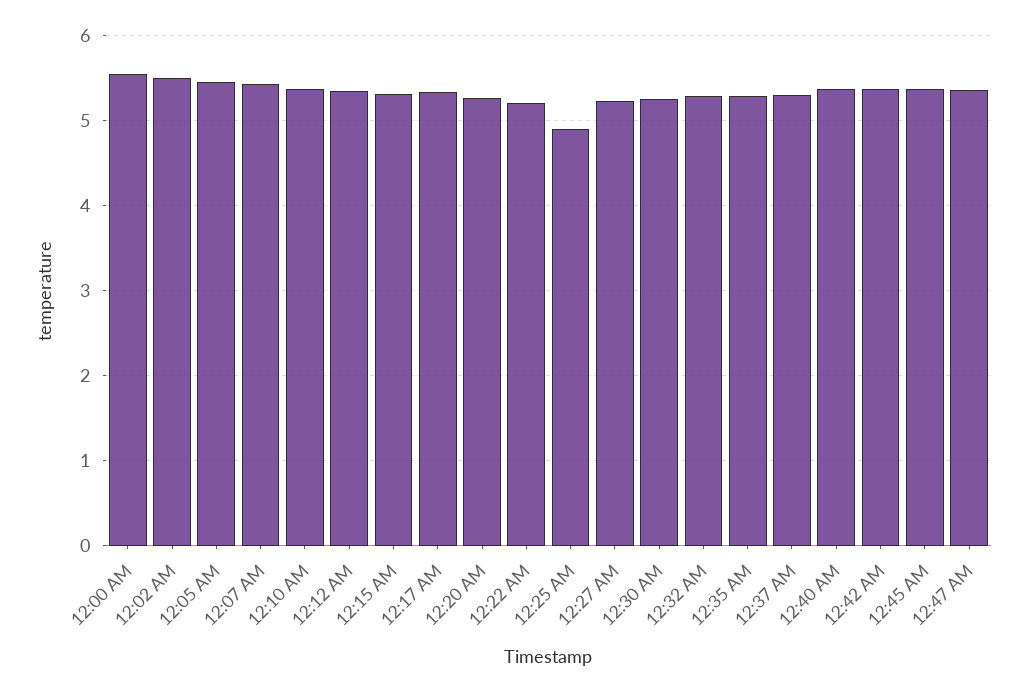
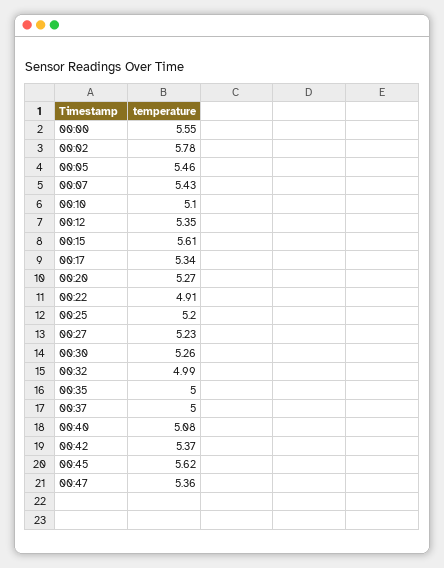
12:02 AM: 5.5 -> 5.78
12:10 AM: 5.4 -> 5.1
12:15 AM: 5.3 -> 5.61
12:22 AM: 5.2 -> 4.91
12:25 AM: 4.9 -> 5.2
12:32 AM: 5.3 -> 4.99
12:35 AM: 5.3 -> 5
12:37 AM: 5.3 -> 5
12:40 AM: 5.4 -> 5.08
12:45 AM: 5.4 -> 5.62

